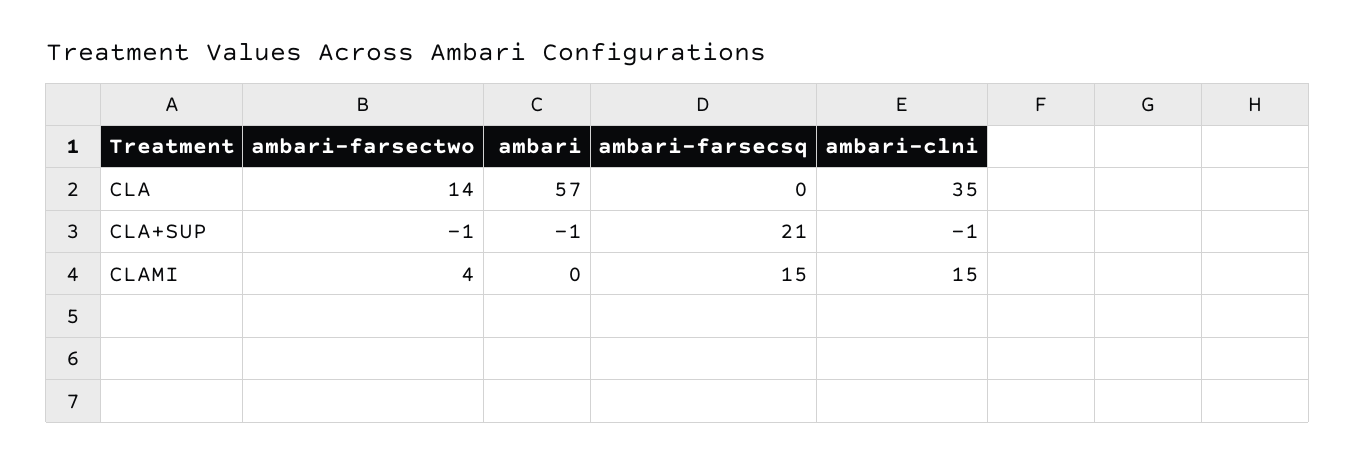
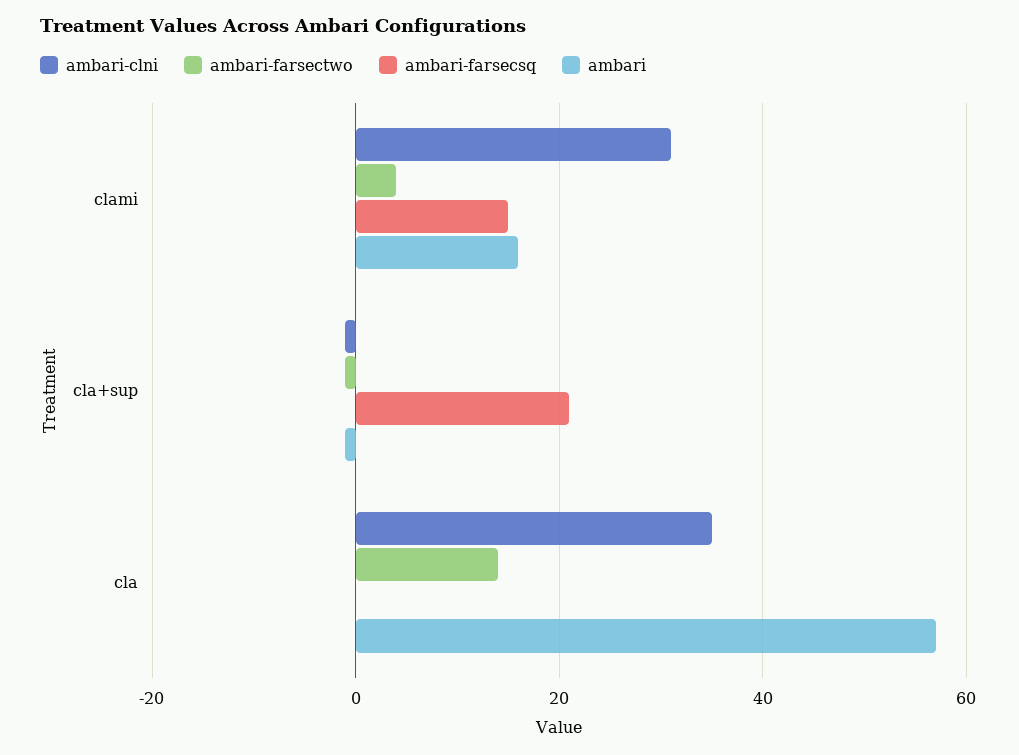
ambari, CLAMI: 0 -> 15
ambari-clni, CLAMI: 15 -> 30

